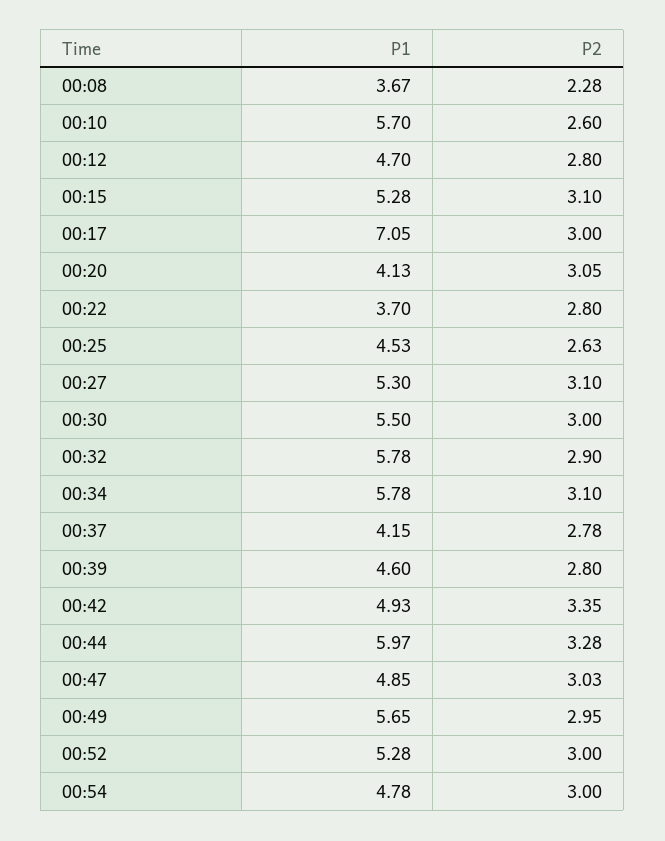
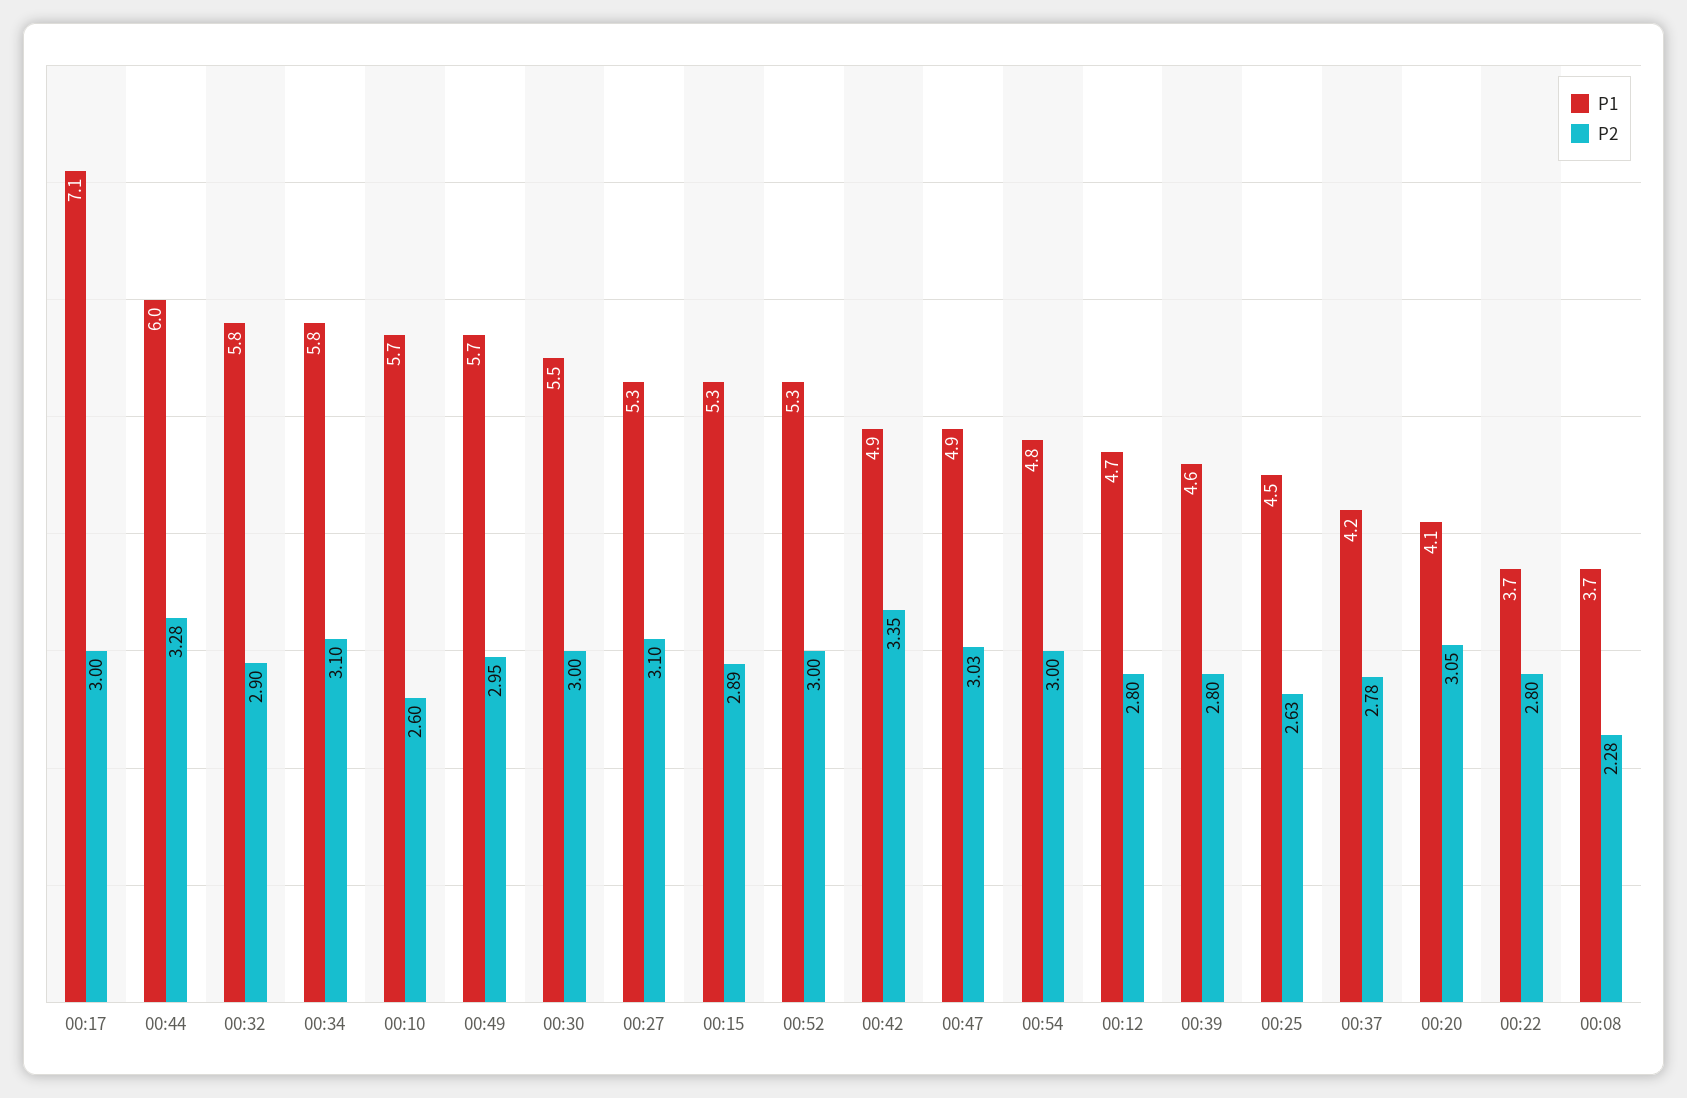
P2, 00:15: 3.1 -> 2.89

